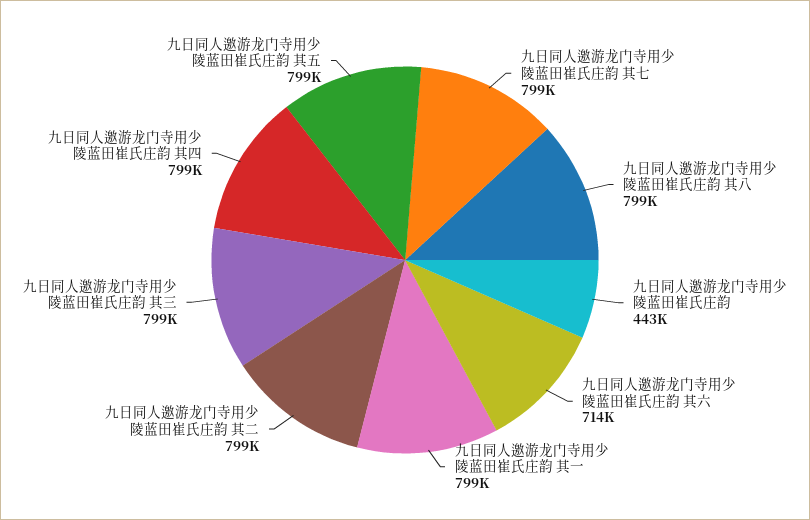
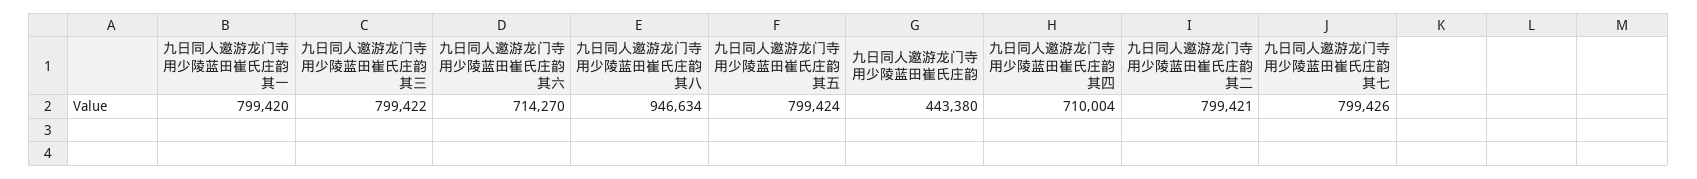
九日同人邀游龙门寺用少陵蓝田崔氏庄韵 其八: 799000 -> 946634
九日同人邀游龙门寺用少陵蓝田崔氏庄韵 其四: 799000 -> 710004

